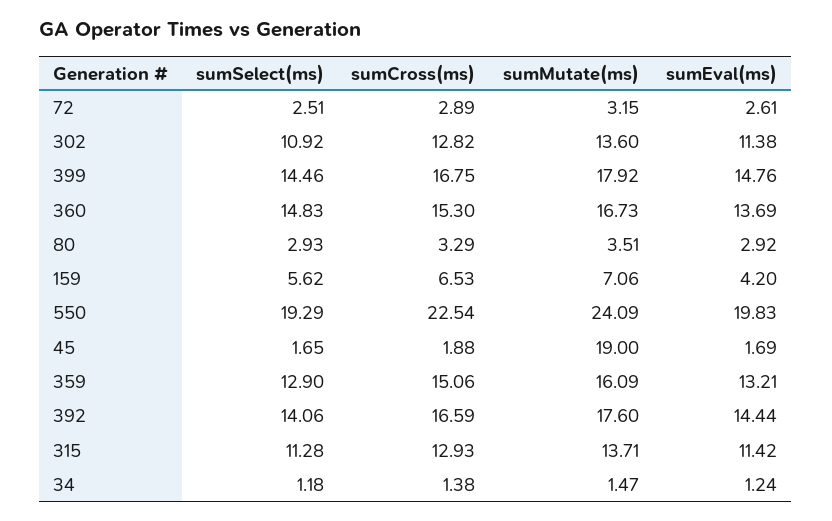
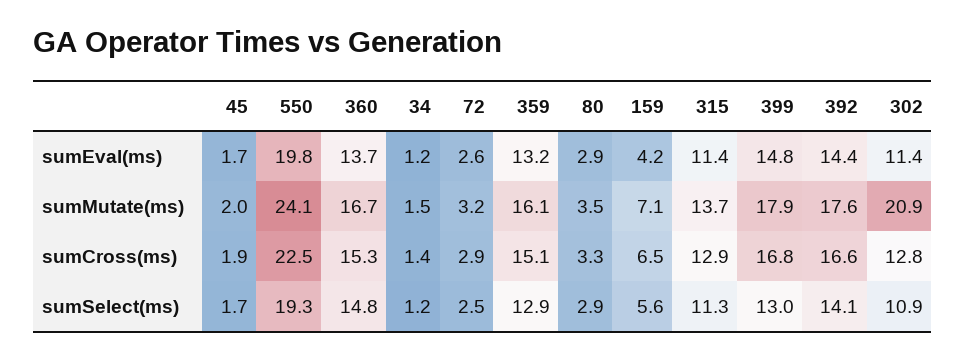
sumMutate(ms), 302: 13.6 -> 20.9
sumSelect(ms), 399: 14.46 -> 13
sumMutate(ms), 45: 19 -> 2

